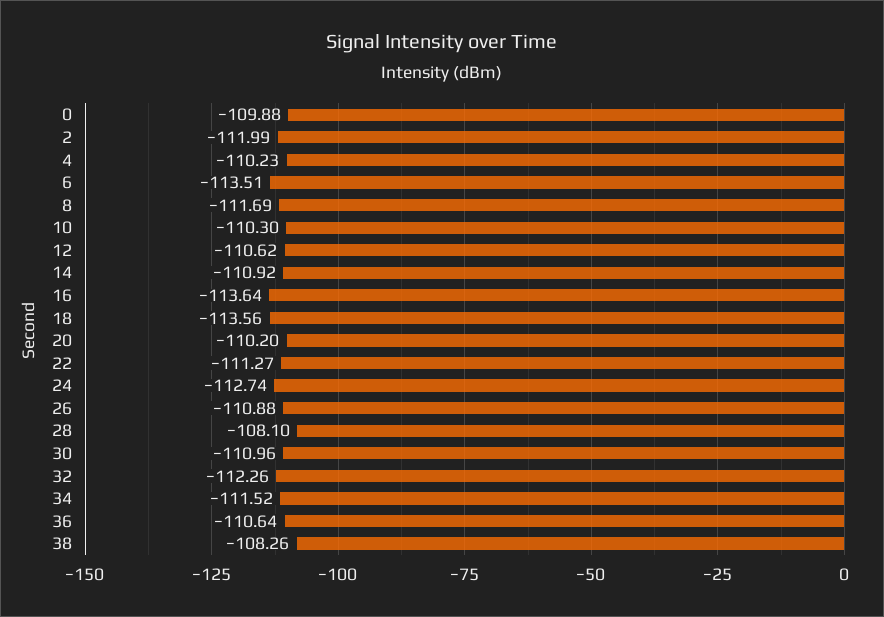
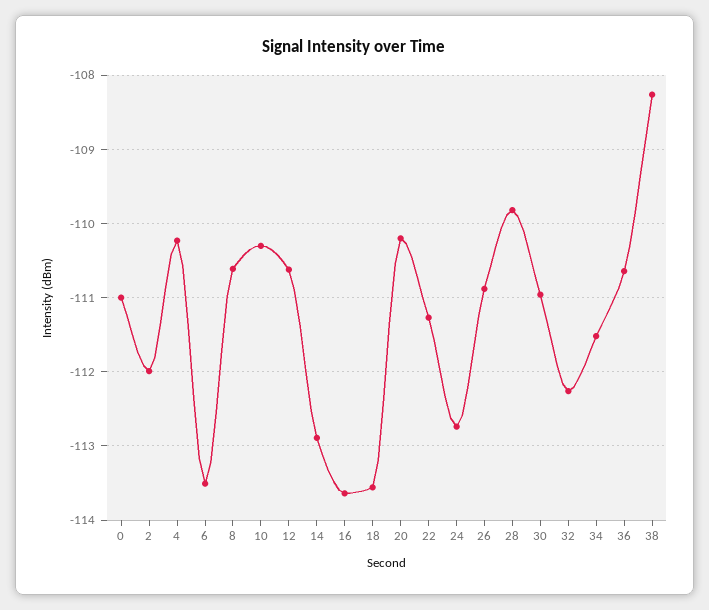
0: -109.88 -> -111
8: -111.69 -> -110.6
14: -110.92 -> -112.9
28: -108.1 -> -109.8

